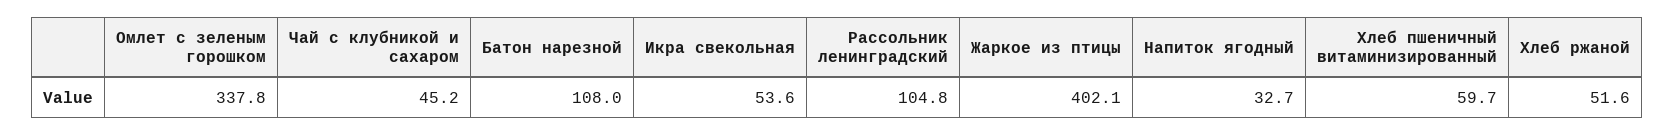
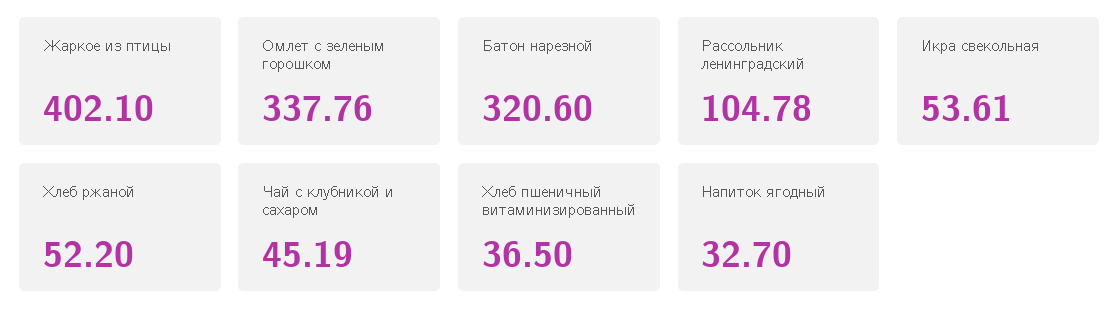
Батон нарезной: 108 -> 320.6
Хлеб пшеничный витаминизированный: 59.7 -> 36.5
Хлеб ржаной: 51.6 -> 52.2

